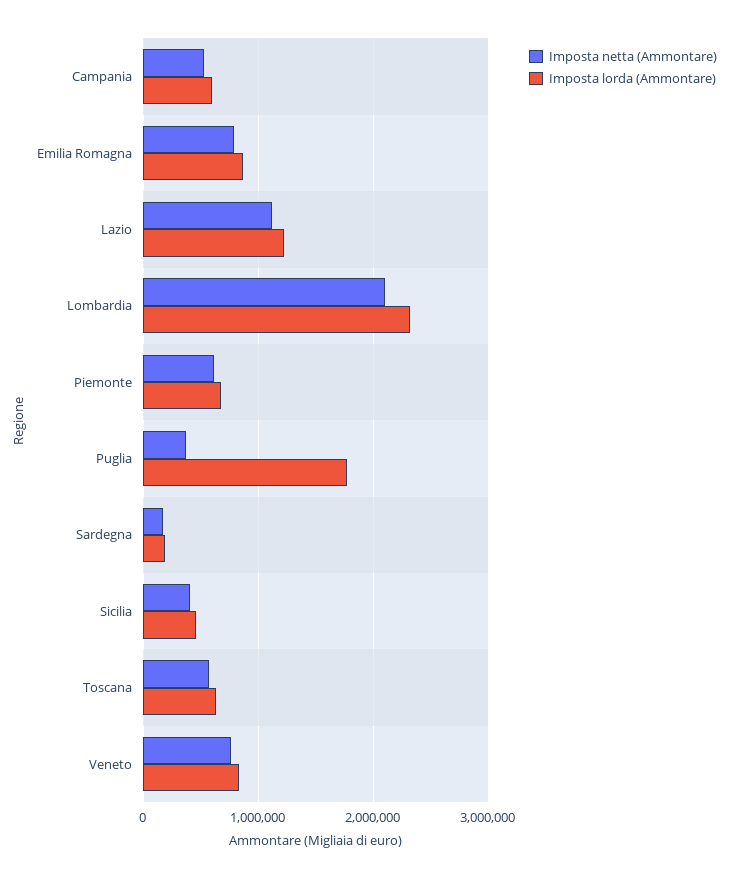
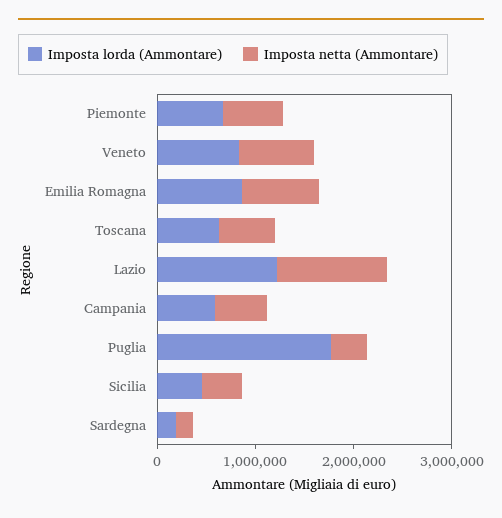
Imposta netta (Ammontare), Lombardia: 2100000 -> none
Imposta lorda (Ammontare), Lombardia: 2300000 -> none

